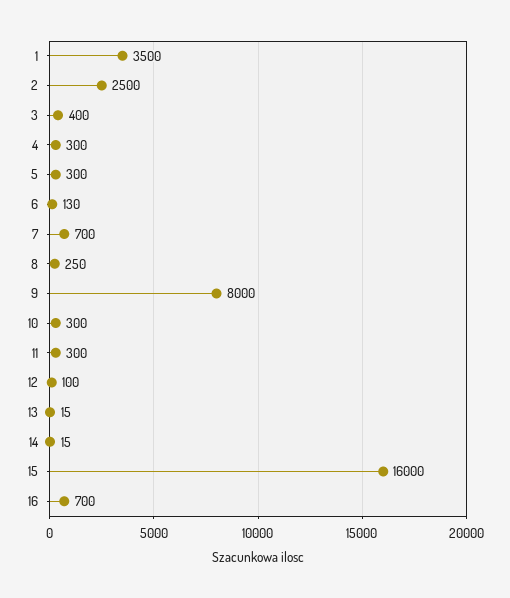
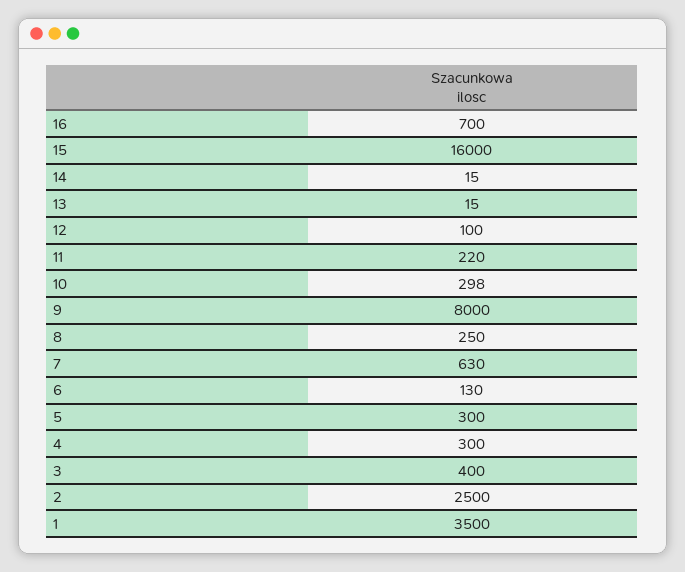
7: 700 -> 630
10: 300 -> 298
11: 300 -> 220

